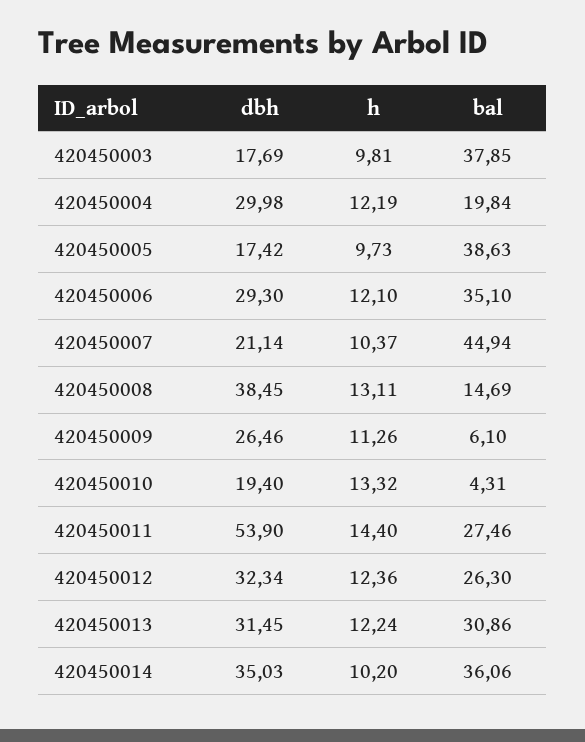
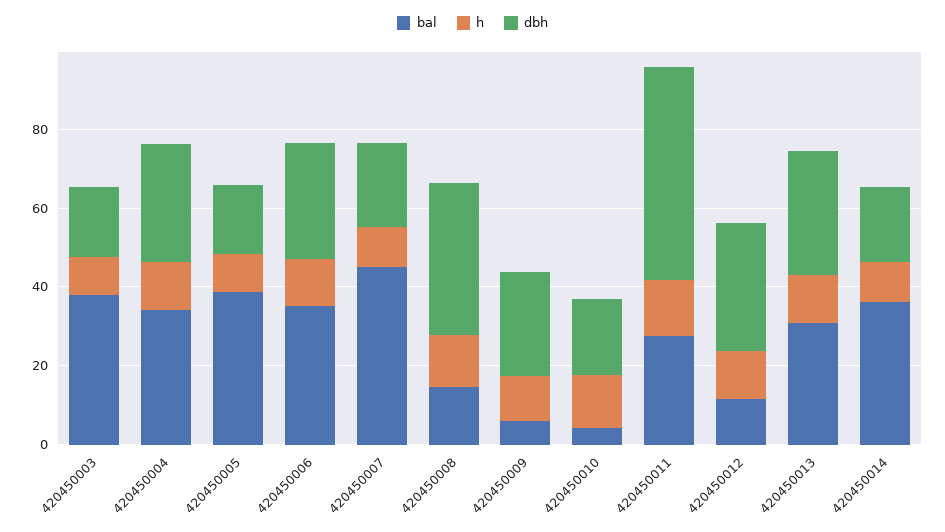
bal, 420450004: 19.84 -> 35
bal, 420450012: 26.3 -> 10
dbh, 420450014: 35.03 -> 20

